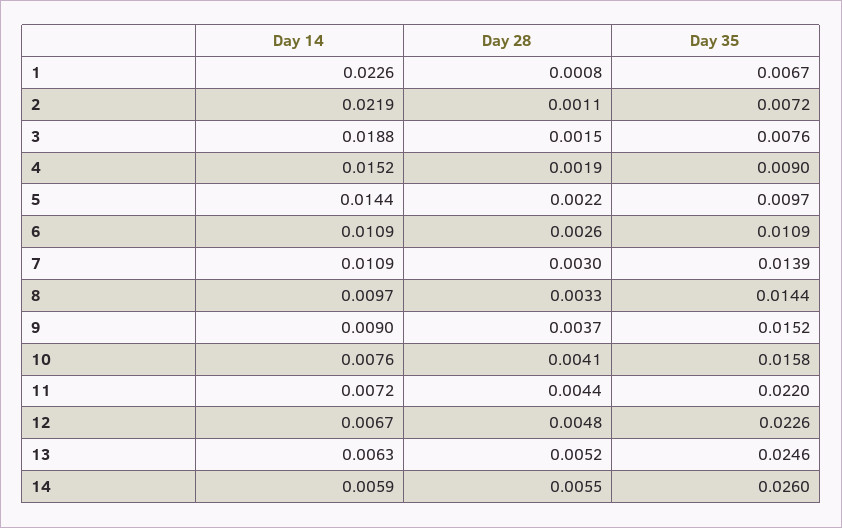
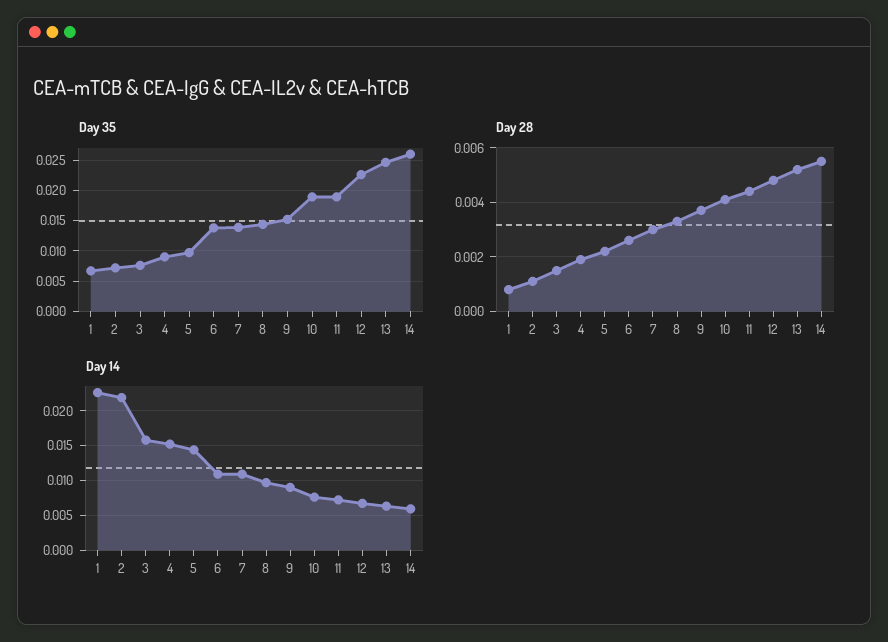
Day 14, 3: 0.0188 -> 0.016
Day 35, 6: 0.0109 -> 0.014
Day 35, 10: 0.0158 -> 0.019
Day 35, 11: 0.022 -> 0.019

